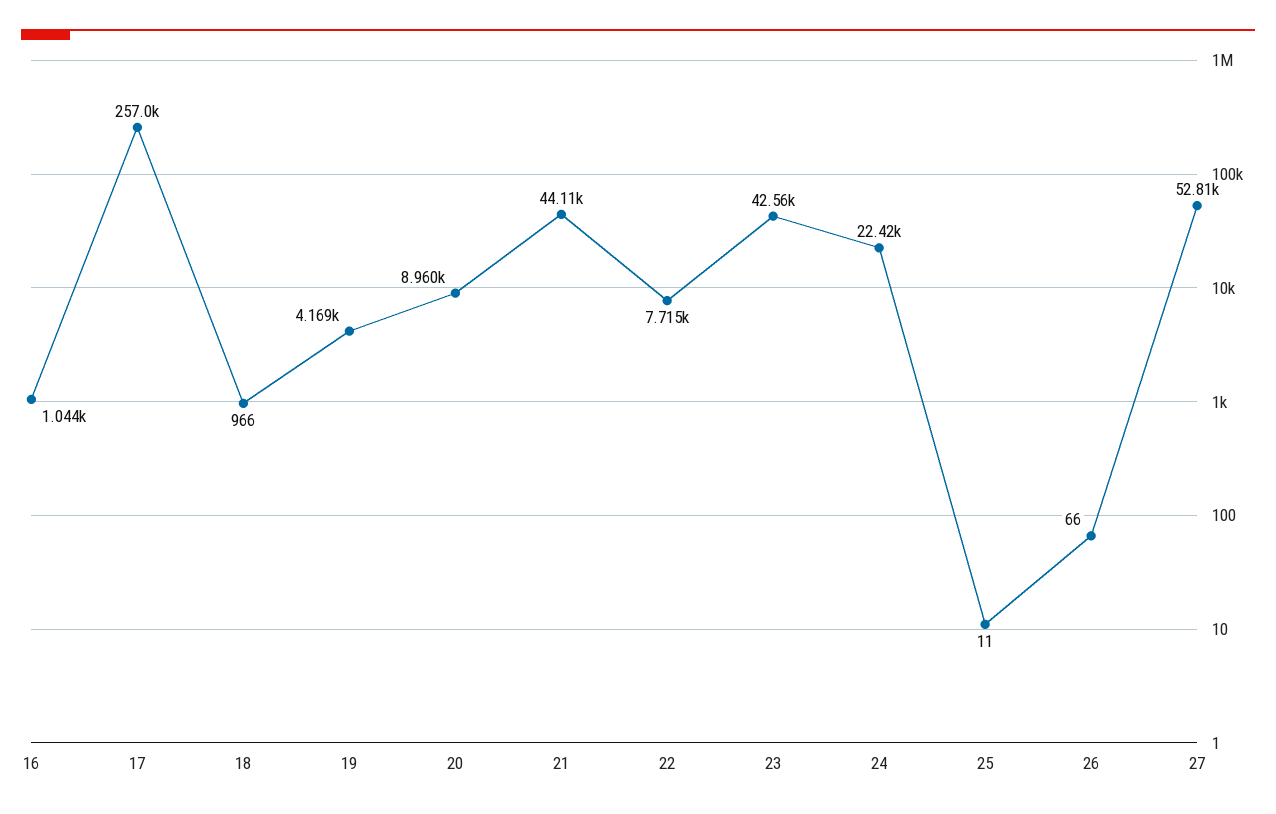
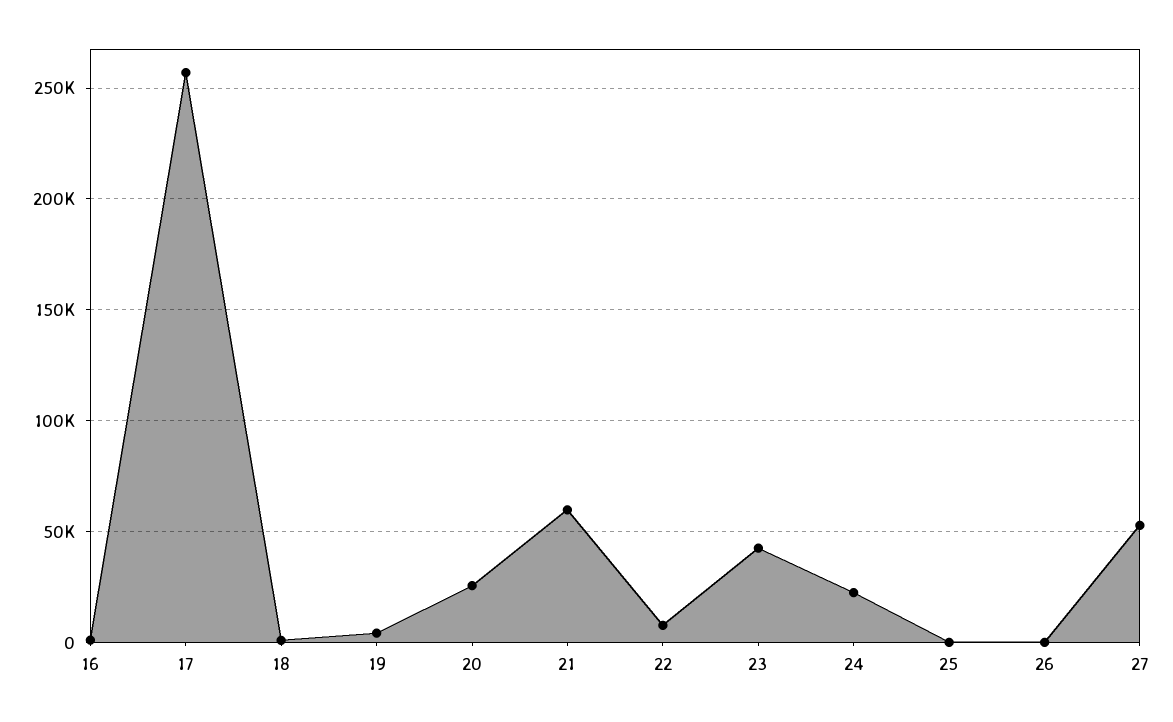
20: 8960 -> 25000
21: 44110 -> 60000

